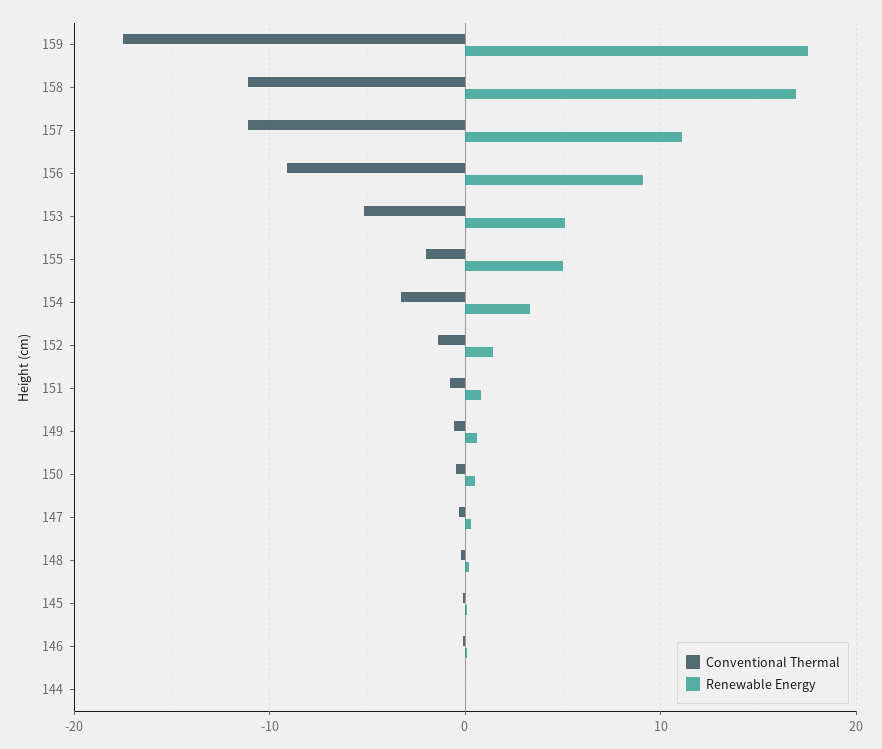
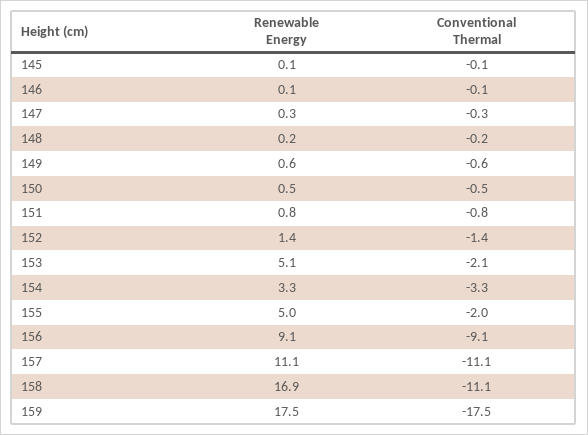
Conventional Thermal, 153: -5 -> -2.1
Conventional Thermal, 144: 0 -> none
Renewable Energy, 144: 0 -> none

